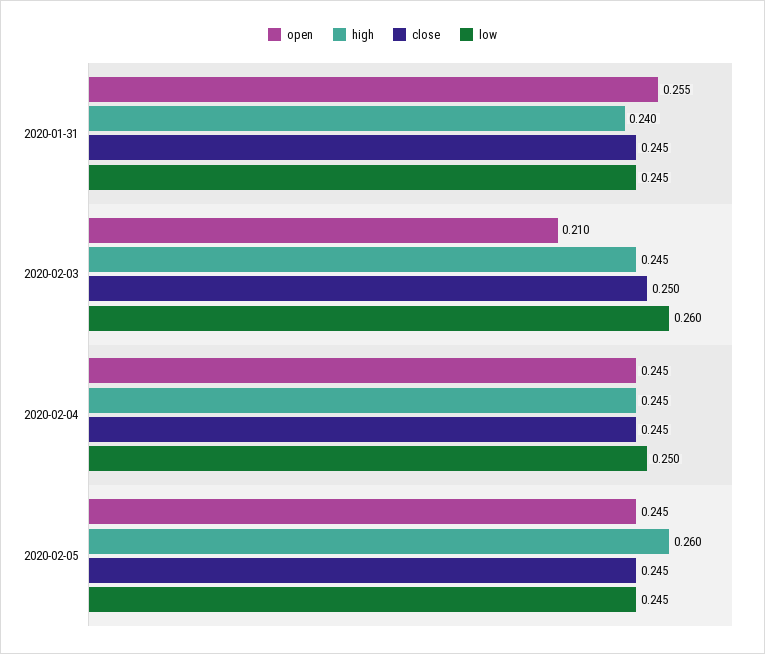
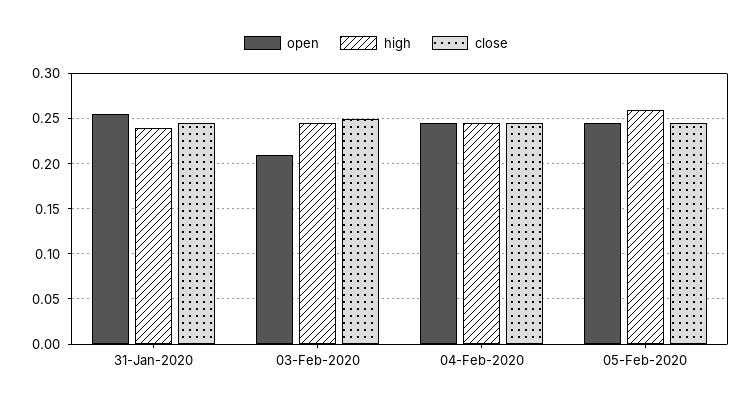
low, 2020-01-31: 0.245 -> none
low, 2020-02-03: 0.26 -> none
low, 2020-02-04: 0.25 -> none
low, 2020-02-05: 0.245 -> none

